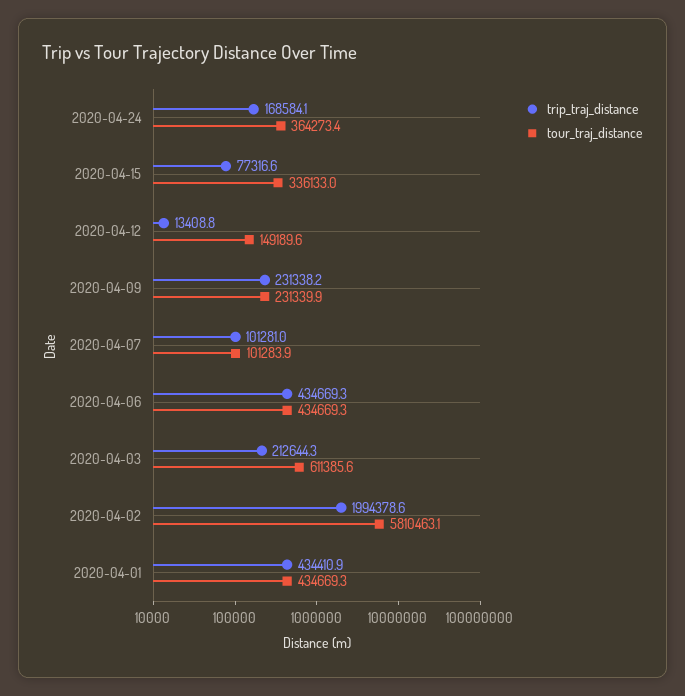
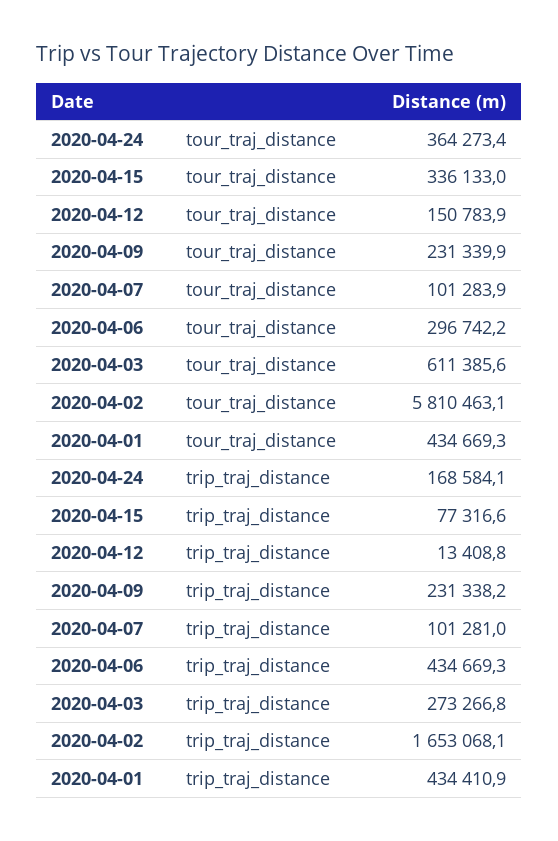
tour_traj_distance, 2020-04-12: 149189.6 -> 150783.9
tour_traj_distance, 2020-04-06: 434669.3 -> 296742.2
trip_traj_distance, 2020-04-03: 212644.3 -> 273266.8
trip_traj_distance, 2020-04-02: 1994378.6 -> 1653068.1

